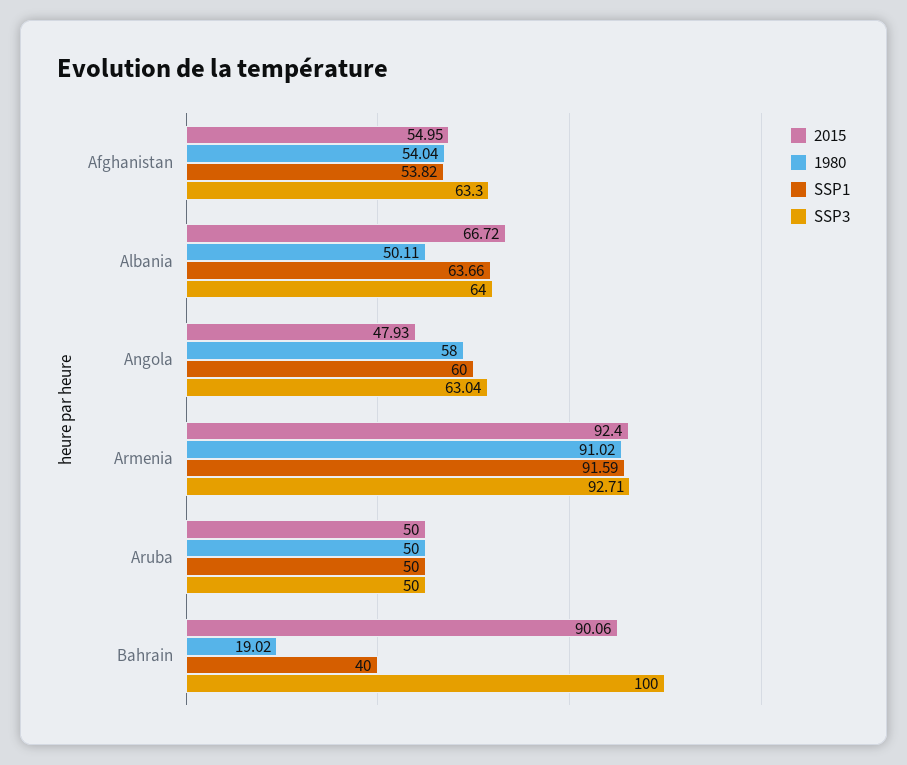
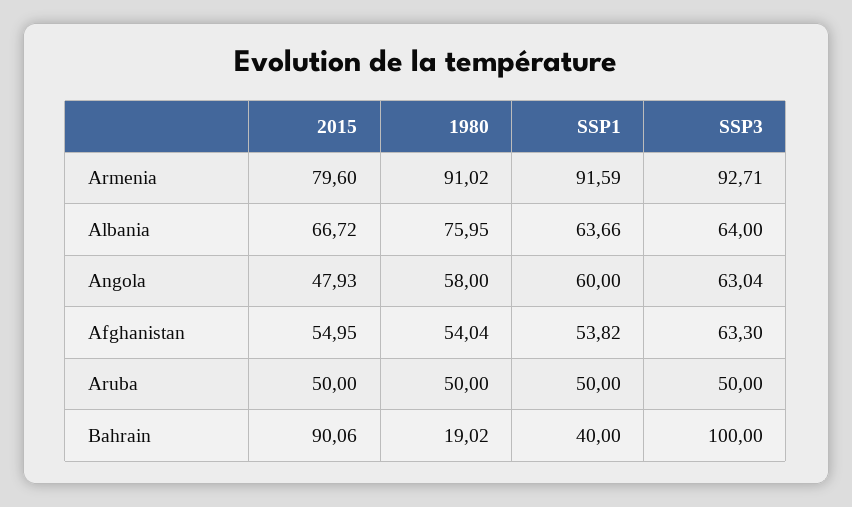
1980, Albania: 50.11 -> 75.95
2015, Armenia: 92.4 -> 79.6

